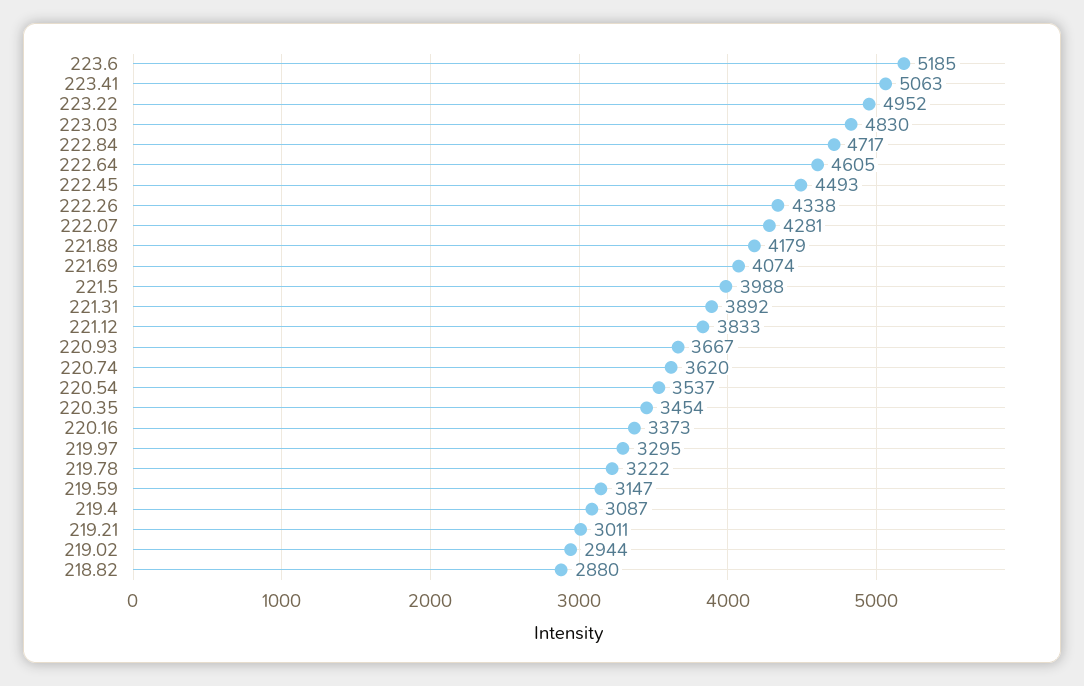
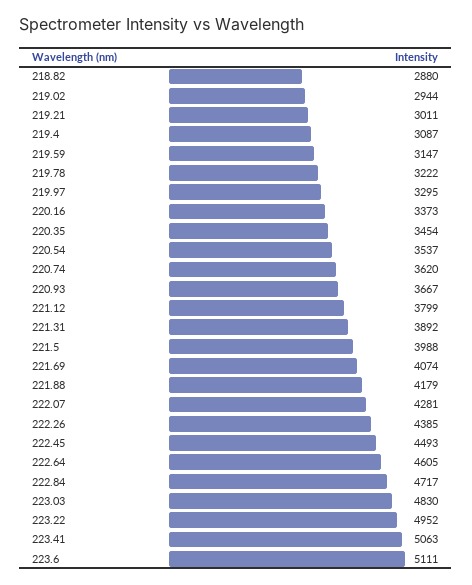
223.6: 5185 -> 5111
222.26: 4338 -> 4385
221.12: 3833 -> 3799

